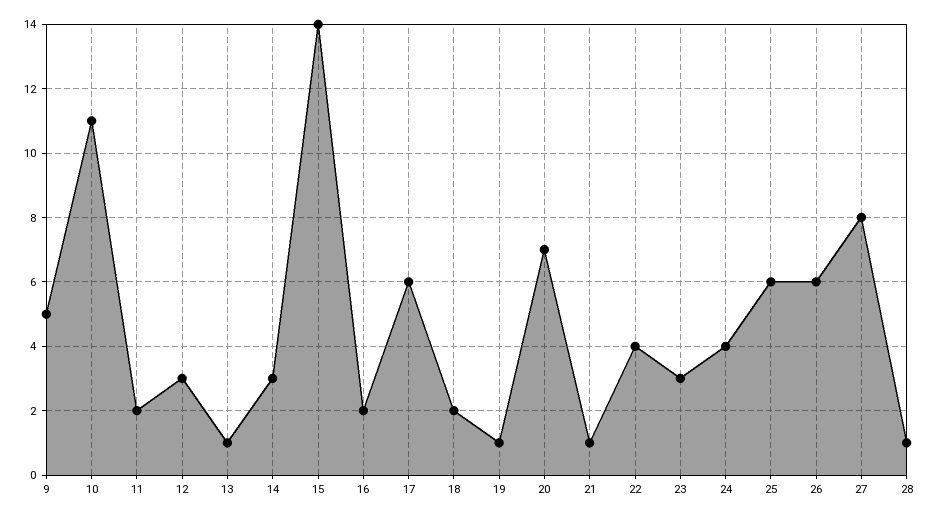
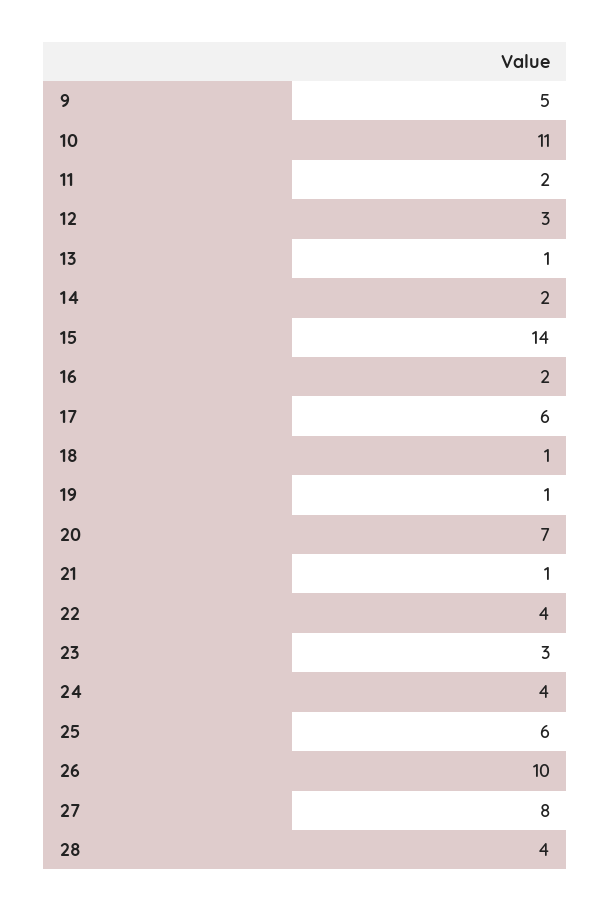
14: 3 -> 2
18: 2 -> 1
26: 6 -> 10
28: 1 -> 4

